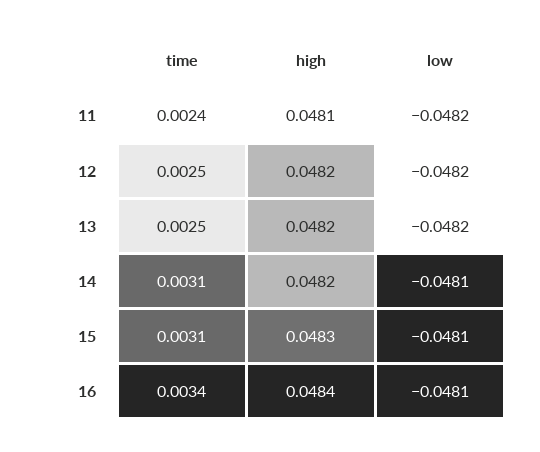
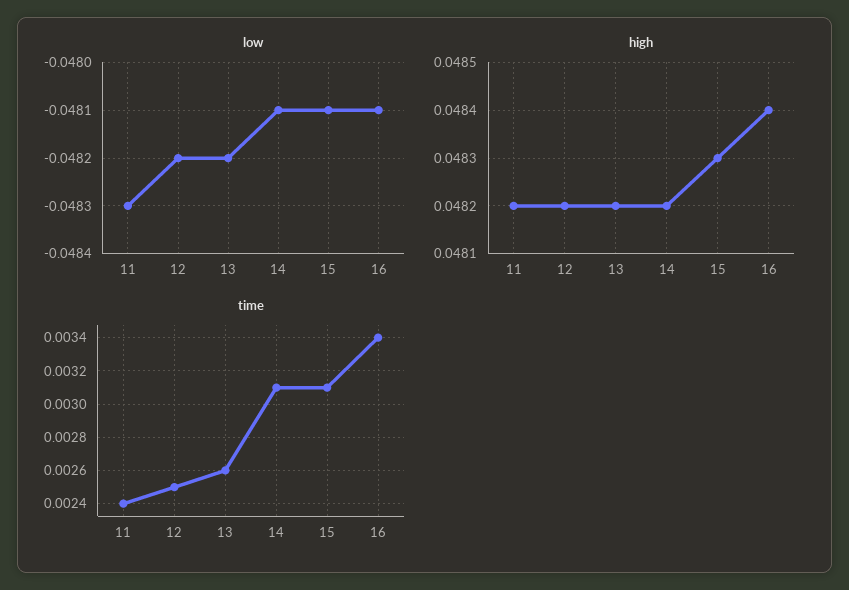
high, 11: 0.0481 -> 0.0482
low, 11: -0.0482 -> -0.0483
time, 13: 0.0025 -> 0.0026

